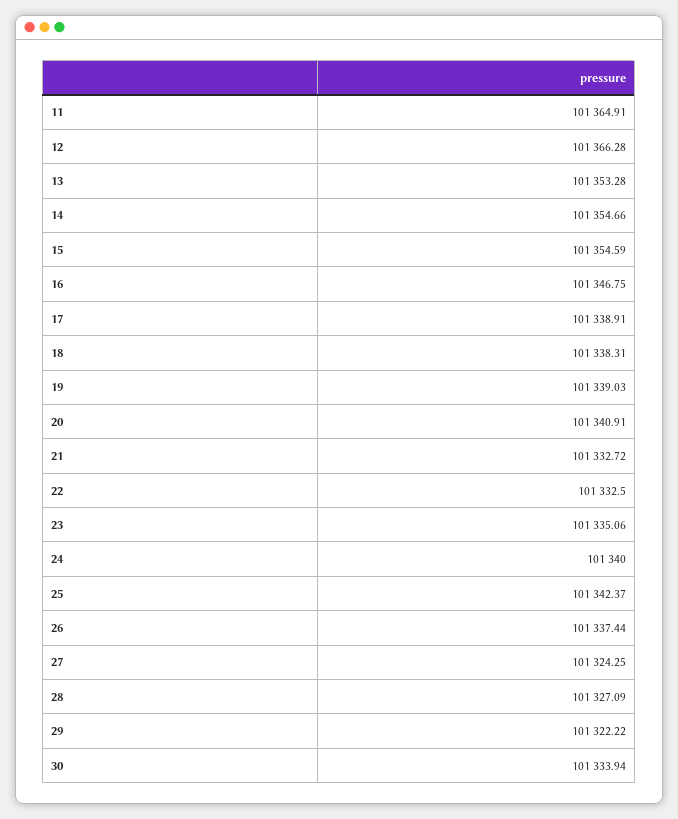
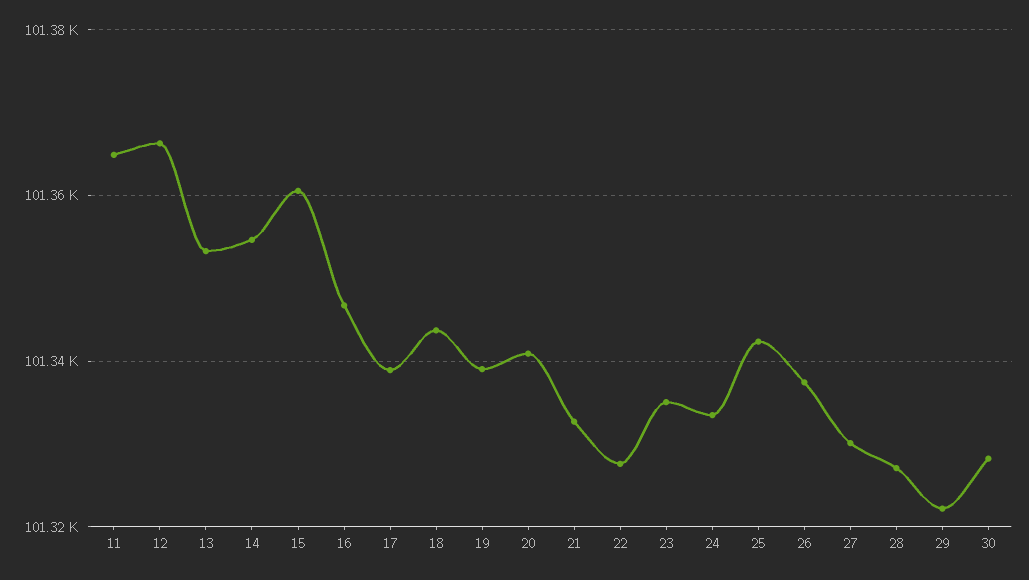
15: 101354.59 -> 101360
18: 101338.31 -> 101344
22: 101332.5 -> 101328
24: 101340 -> 101334
27: 101324.25 -> 101330
30: 101333.94 -> 101328

